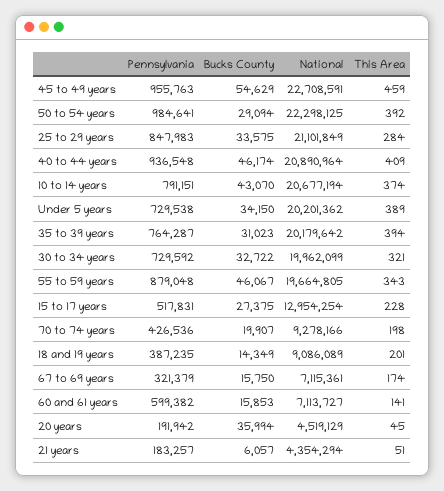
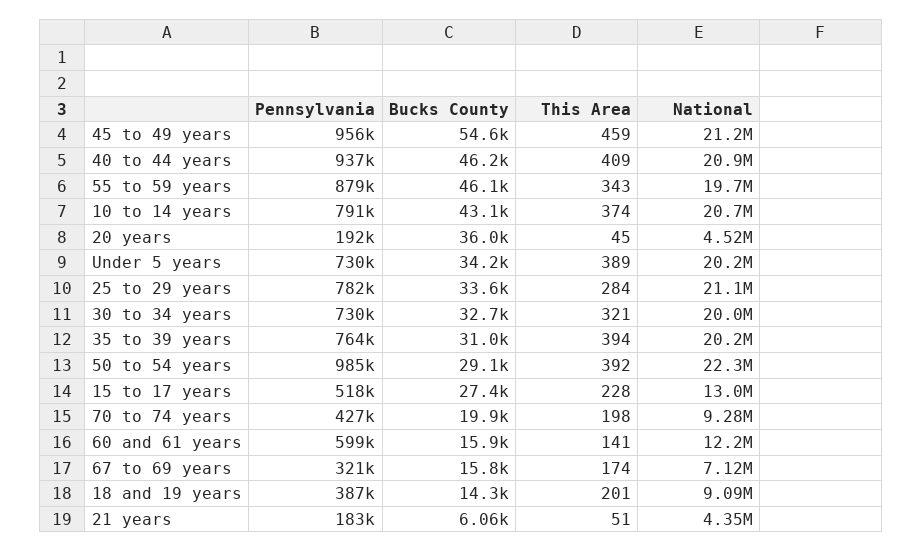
National, 45 to 49 years: 22708591 -> 21200000
Pennsylvania, 25 to 29 years: 847983 -> 782000
National, 60 and 61 years: 7113727 -> 12200000

